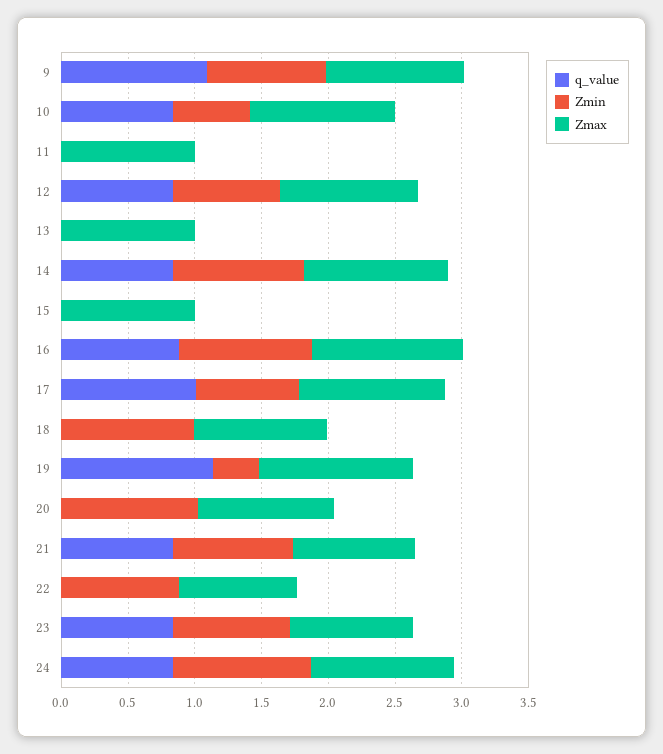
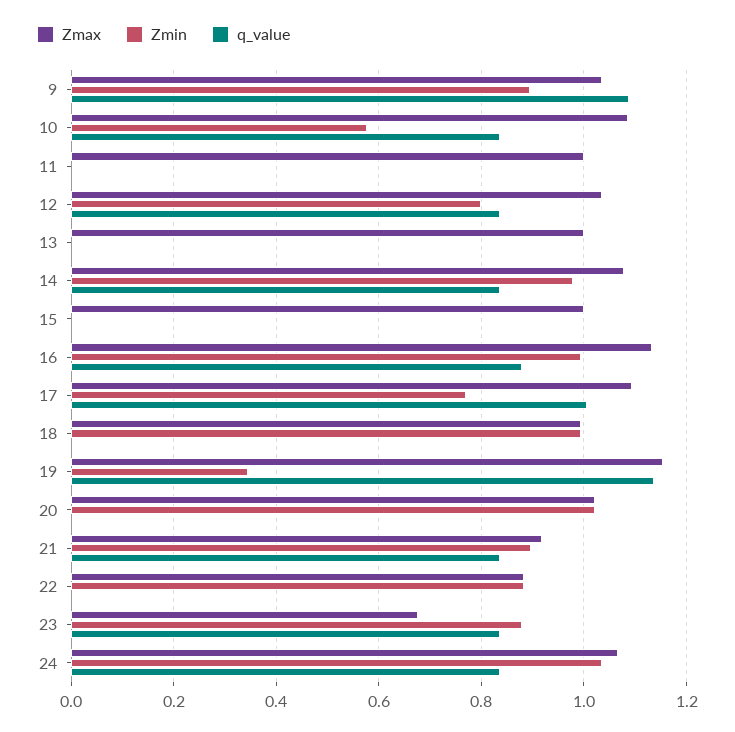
Zmax, 23: 0.9 -> 0.68

